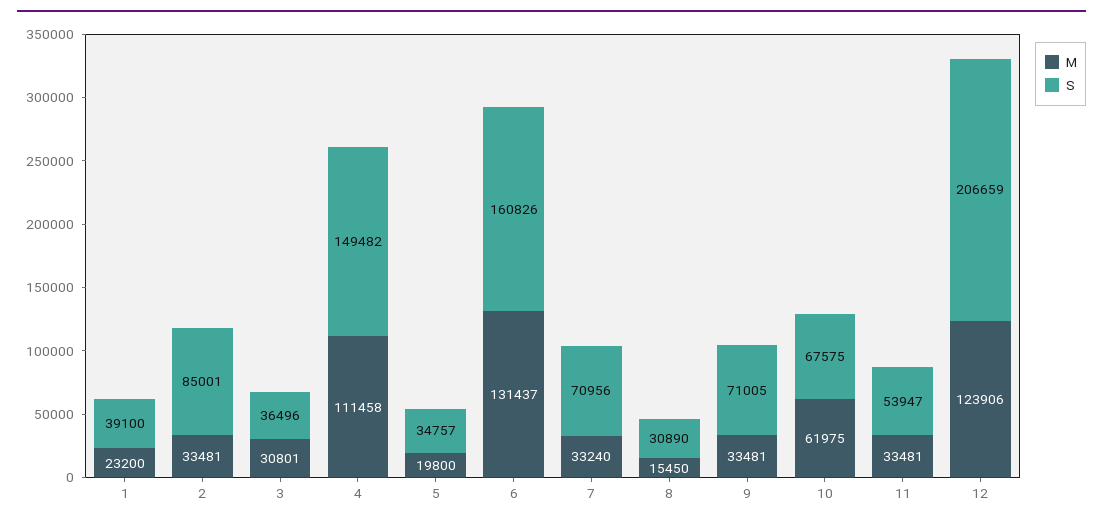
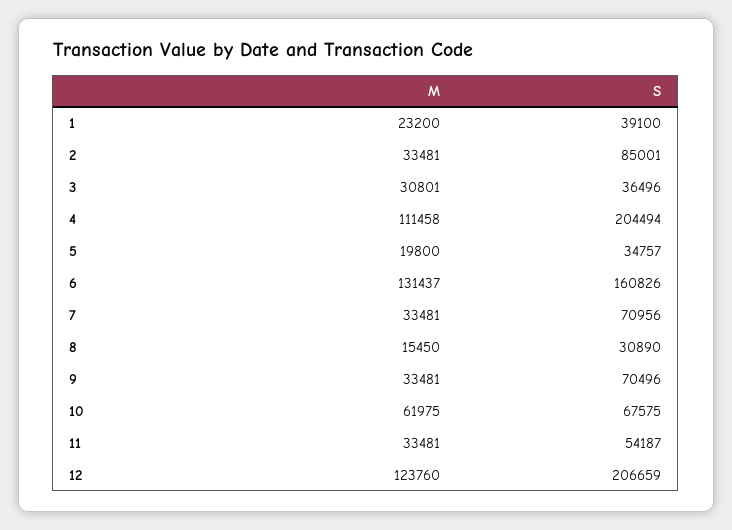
S, 4: 149482 -> 204494
M, 7: 33240 -> 33481
S, 9: 71005 -> 70496
S, 11: 53947 -> 54187
M, 12: 123906 -> 123760

